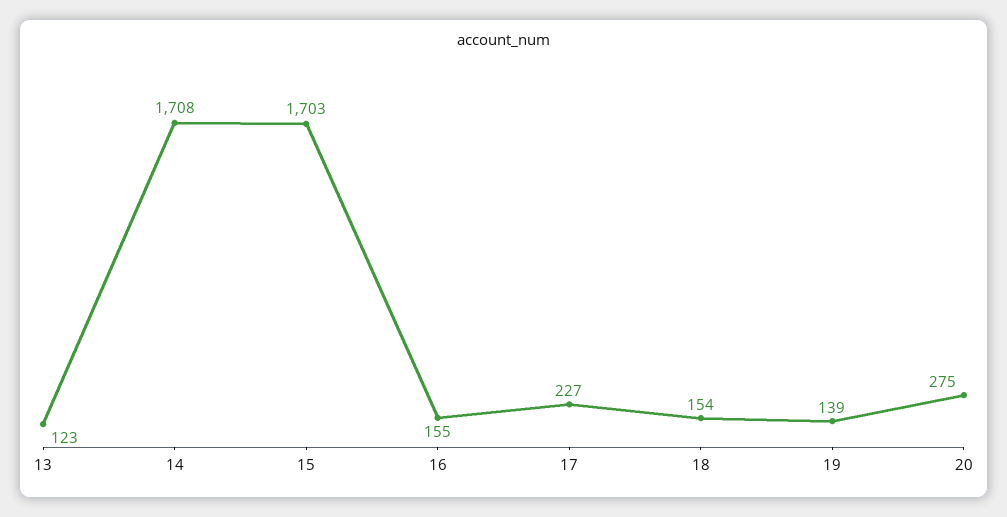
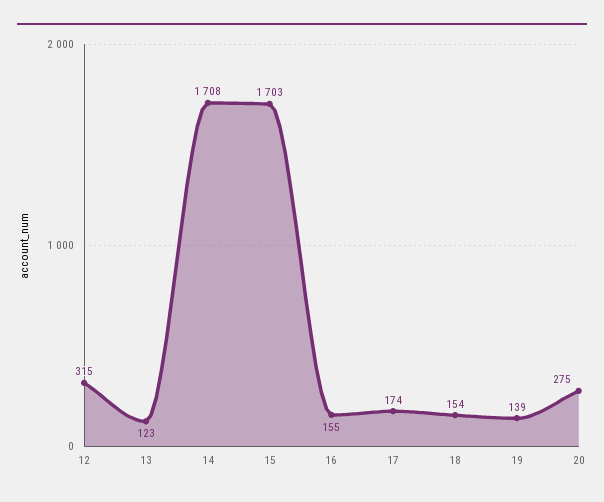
17: 227 -> 174
12: none -> 315

